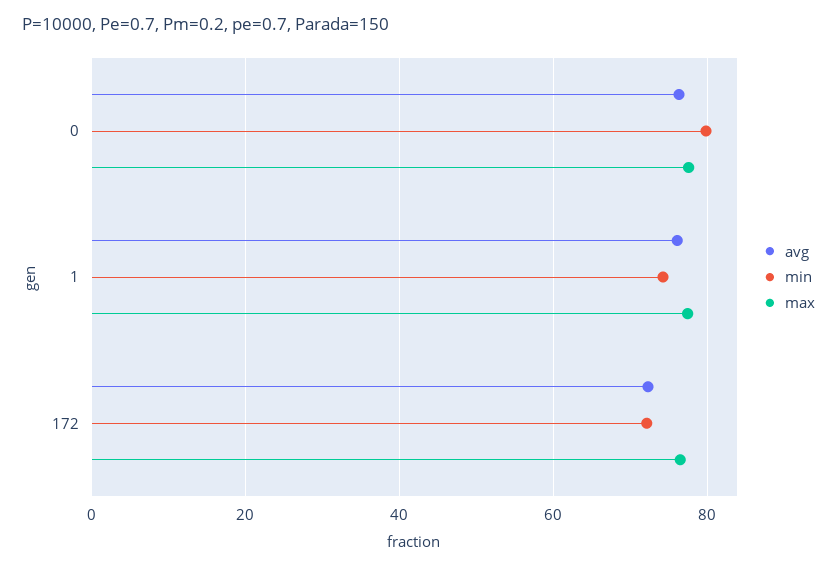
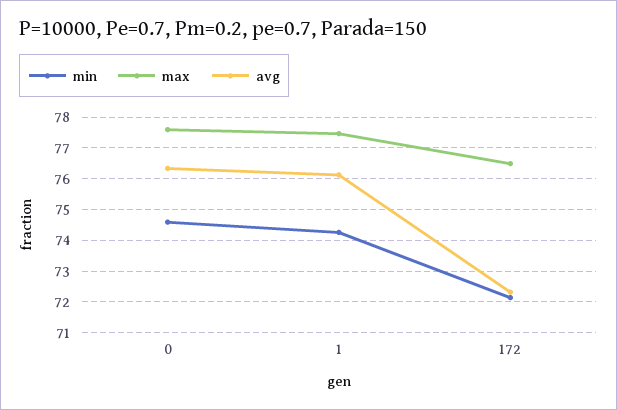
min, 0: 80 -> 74.6

